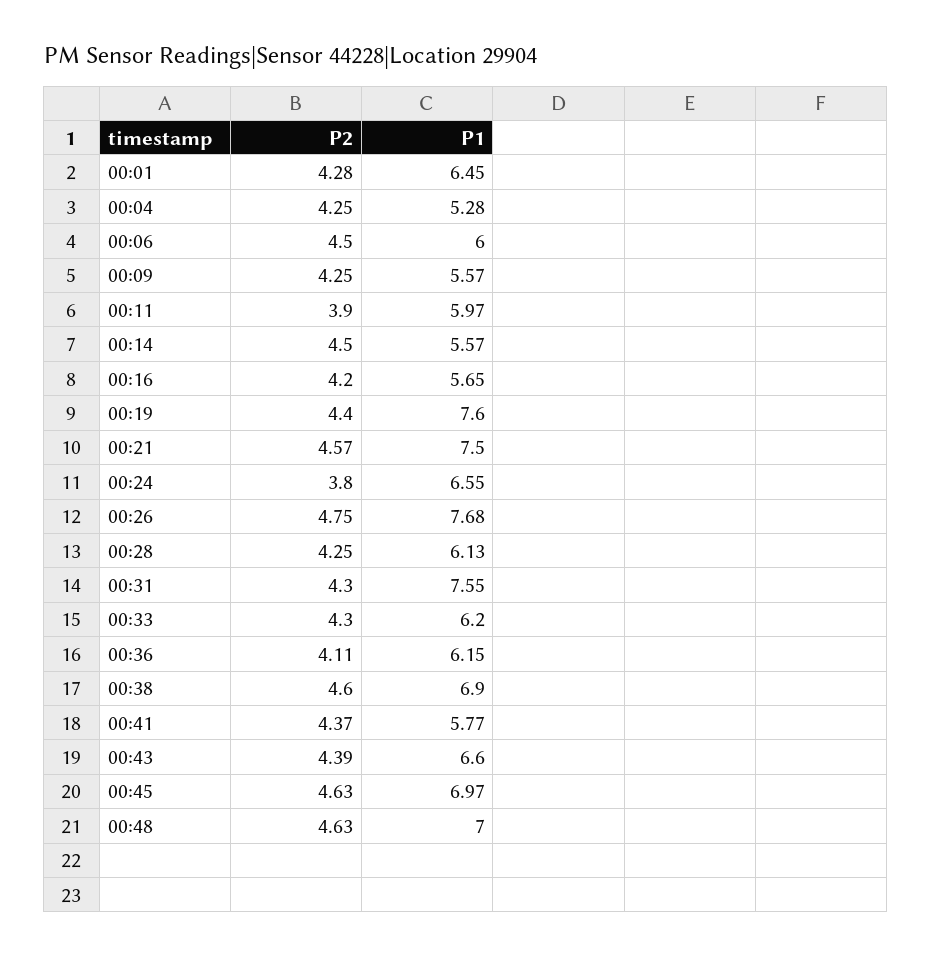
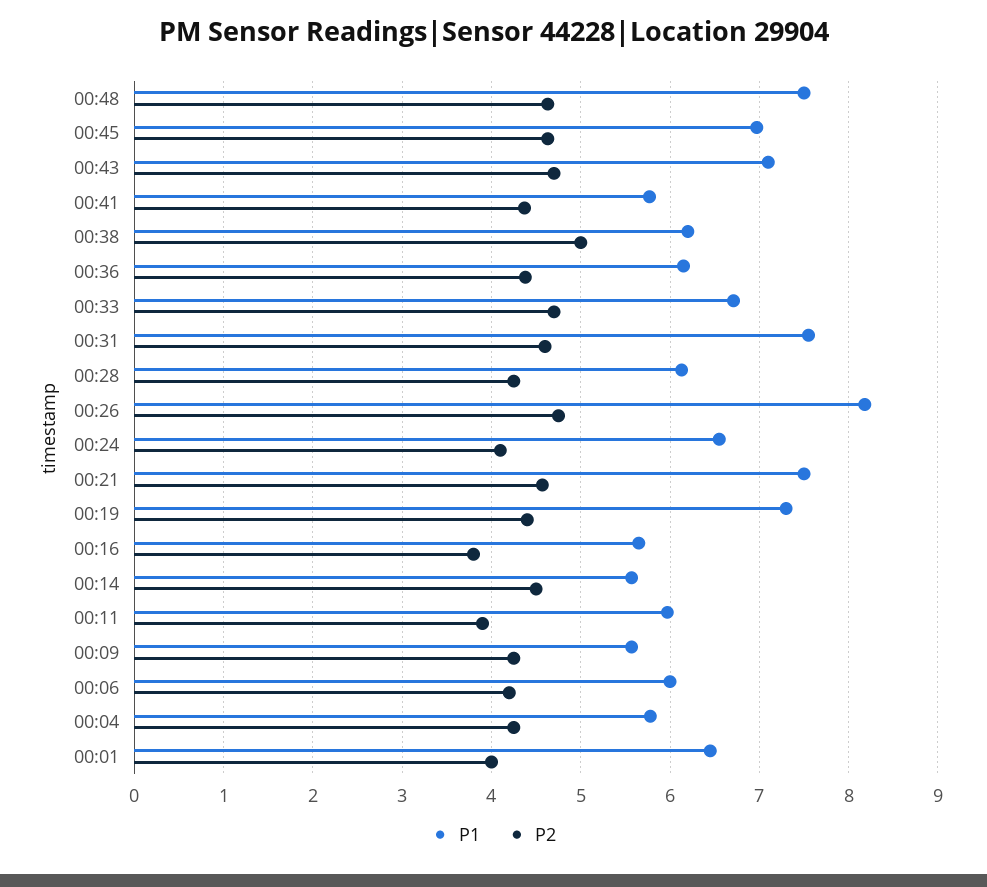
P2, 00:01: 4.28 -> 4
P1, 00:04: 5.28 -> 5.8
P2, 00:06: 4.5 -> 4.2
P2, 00:16: 4.2 -> 3.8
P1, 00:19: 7.6 -> 7.3
P2, 00:24: 3.8 -> 4.1
P1, 00:26: 7.68 -> 8.2
P2, 00:31: 4.3 -> 4.6
P2, 00:33: 4.3 -> 4.7
P1, 00:33: 6.2 -> 6.7
P2, 00:36: 4.11 -> 4.4
P2, 00:38: 4.6 -> 5
P1, 00:38: 6.9 -> 6.2
P2, 00:43: 4.39 -> 4.7
P1, 00:43: 6.6 -> 7.1
P1, 00:48: 7 -> 7.5

